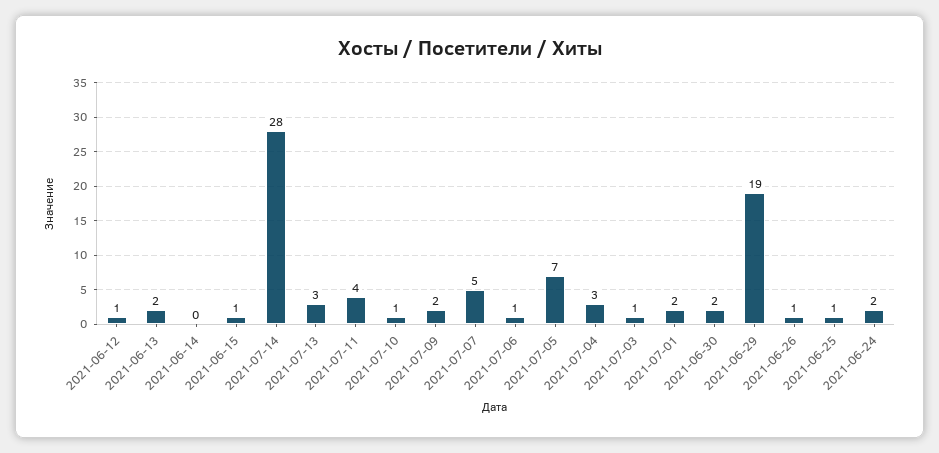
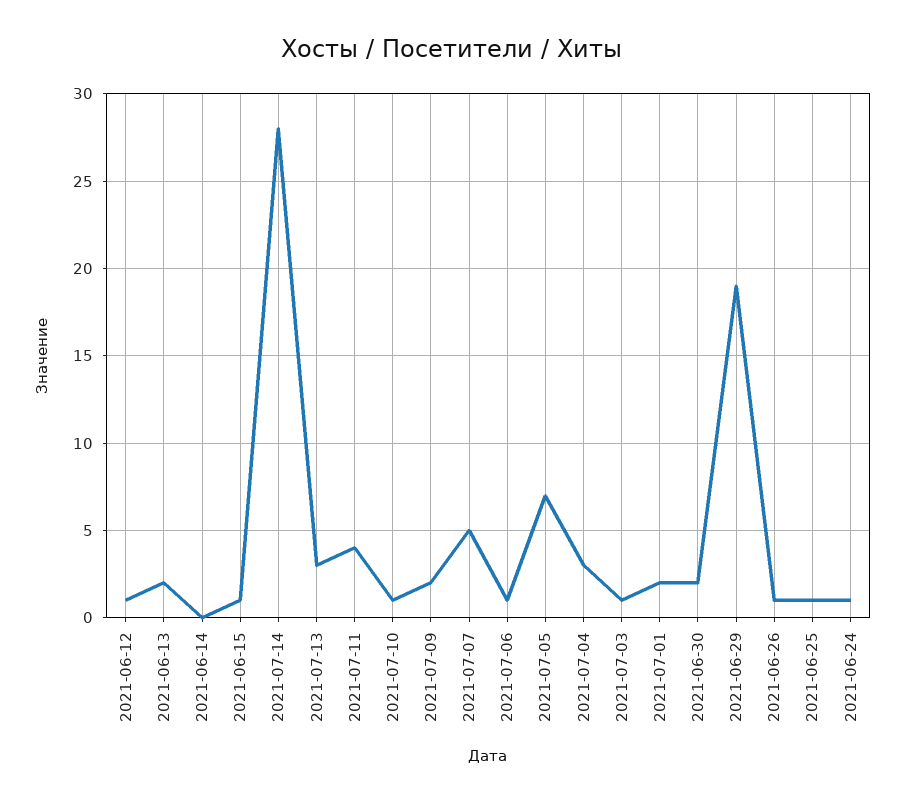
2021-06-24: 2 -> 1

